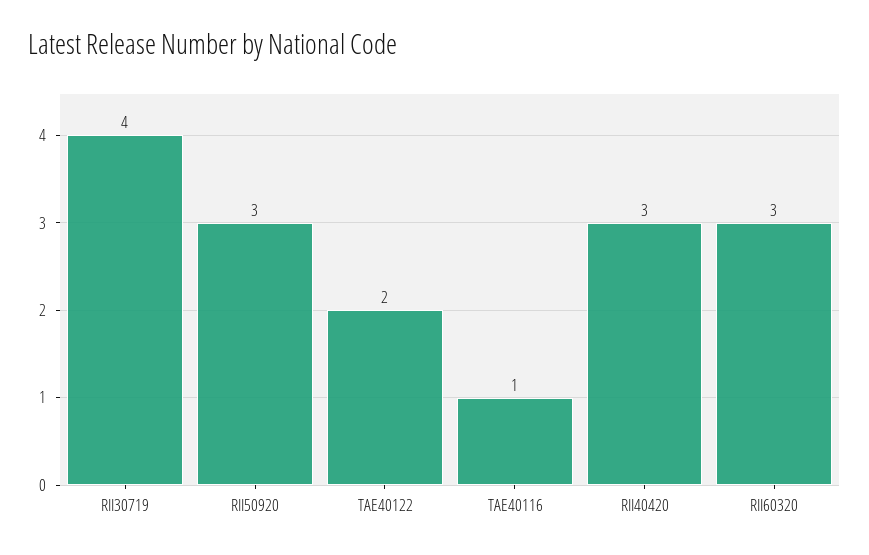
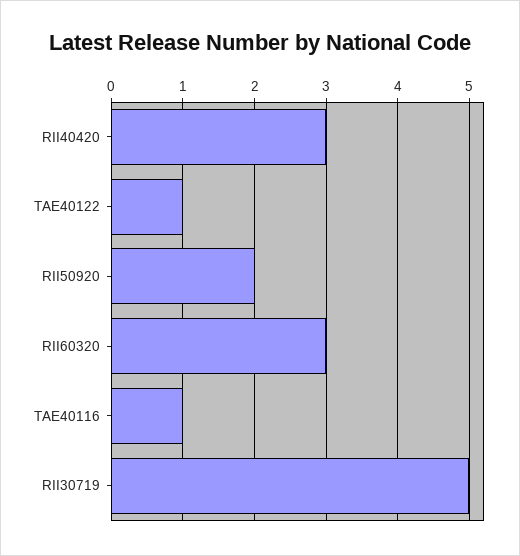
RII30719: 4 -> 5
RII50920: 3 -> 2
TAE40122: 2 -> 1

